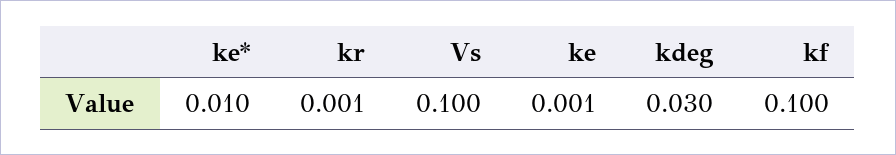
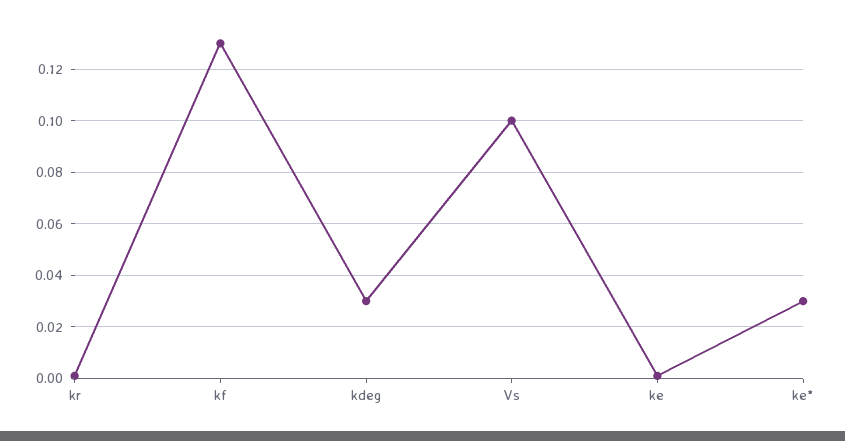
ke*: 0.01 -> 0.03
kf: 0.1 -> 0.13

